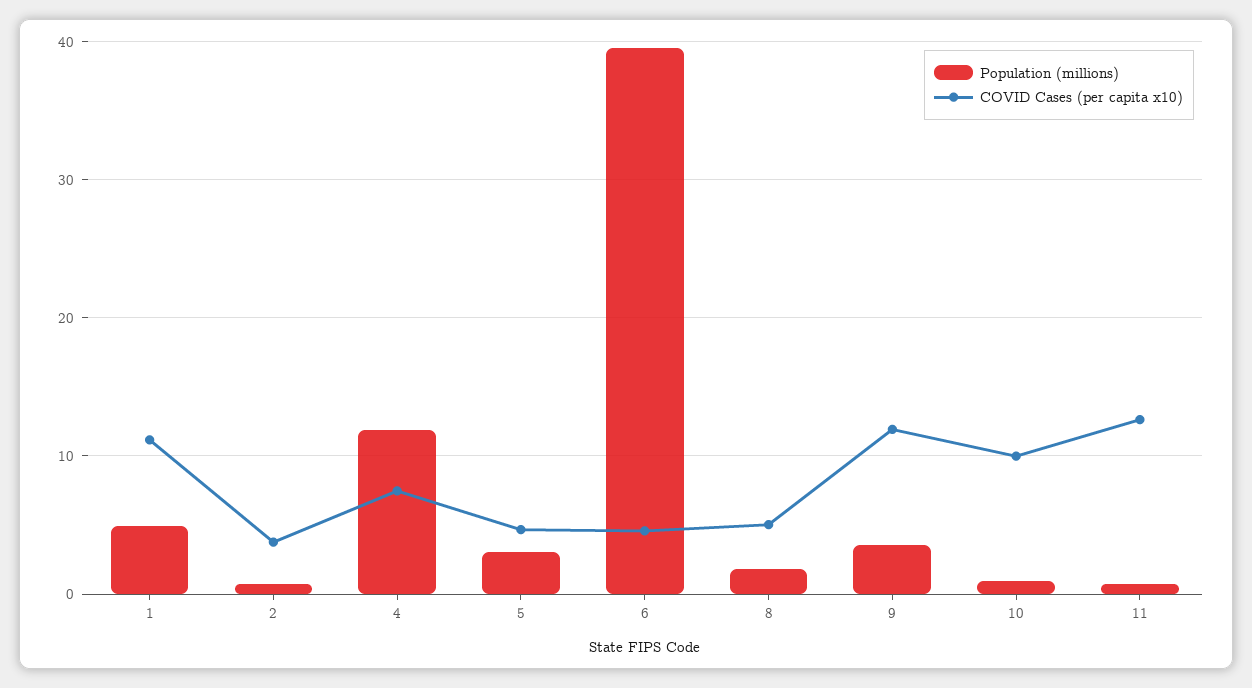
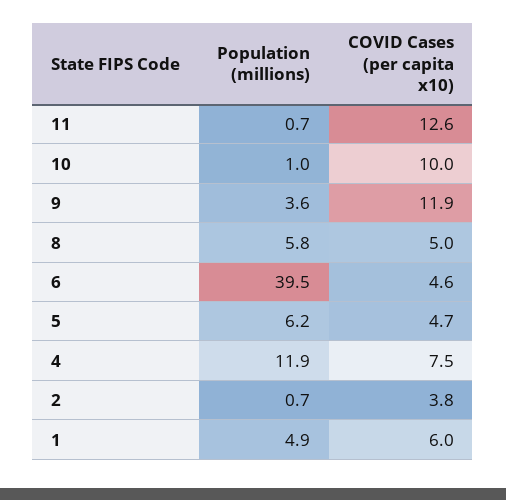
COVID Cases (per capita x10), 1: 11 -> 6
Population (millions), 5: 3 -> 6.2
Population (millions), 8: 2 -> 5.8

